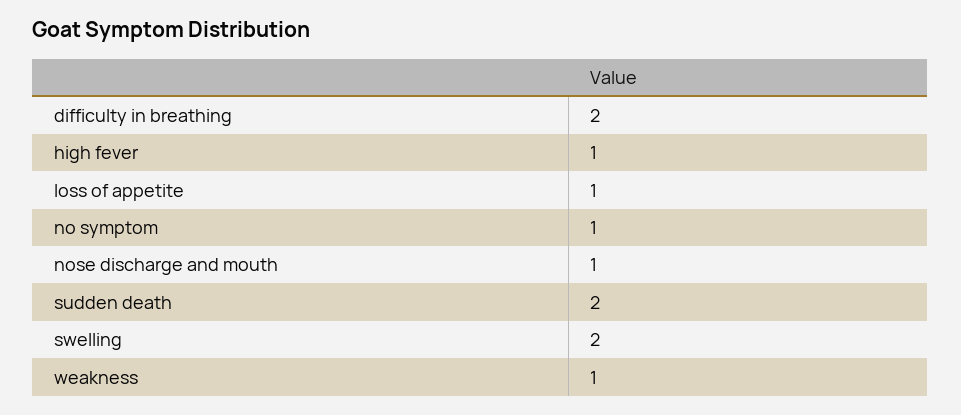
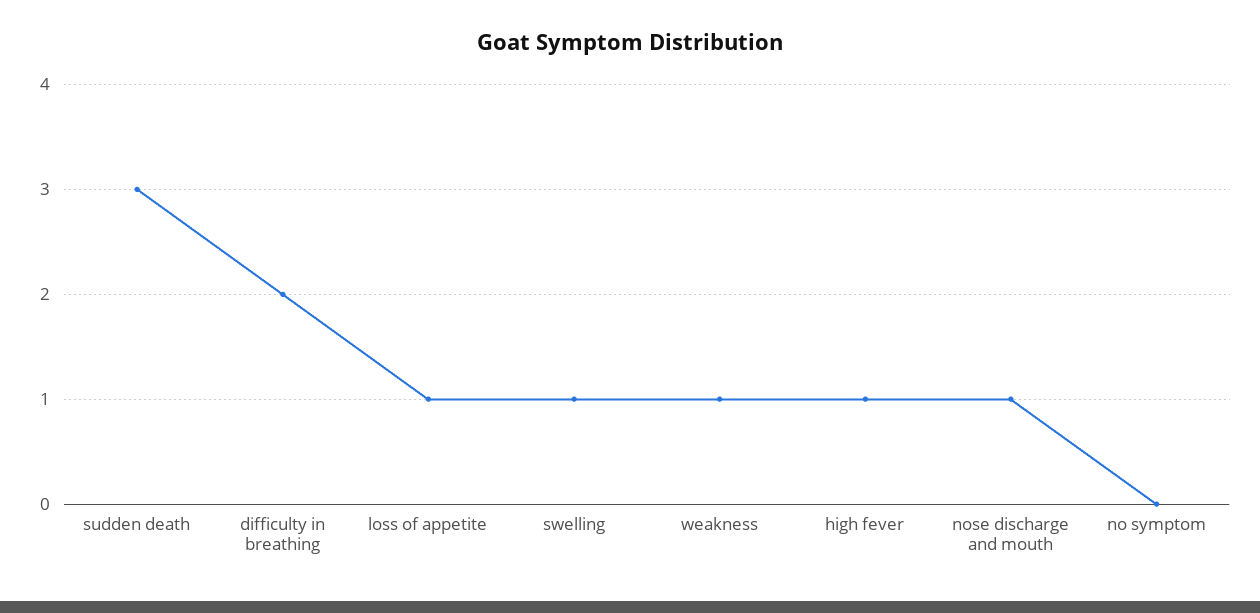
no symptom: 1 -> 0
sudden death: 2 -> 3
swelling: 2 -> 1

